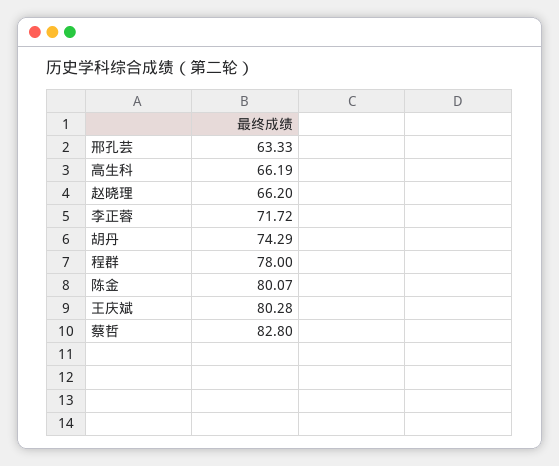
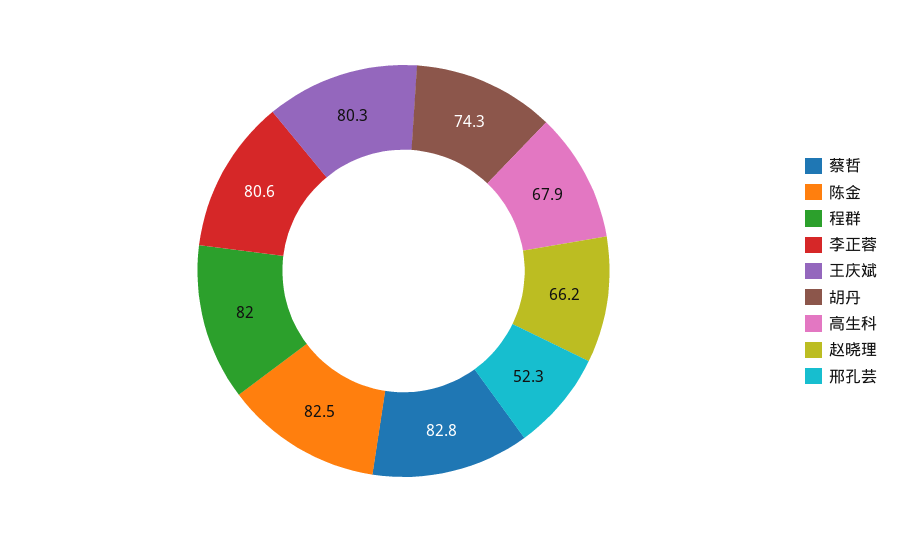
邢孔芸: 63.33 -> 52.3
高生科: 66.19 -> 67.9
李正蓉: 71.72 -> 80.6
程群: 78 -> 82
陈金: 80.07 -> 82.5

